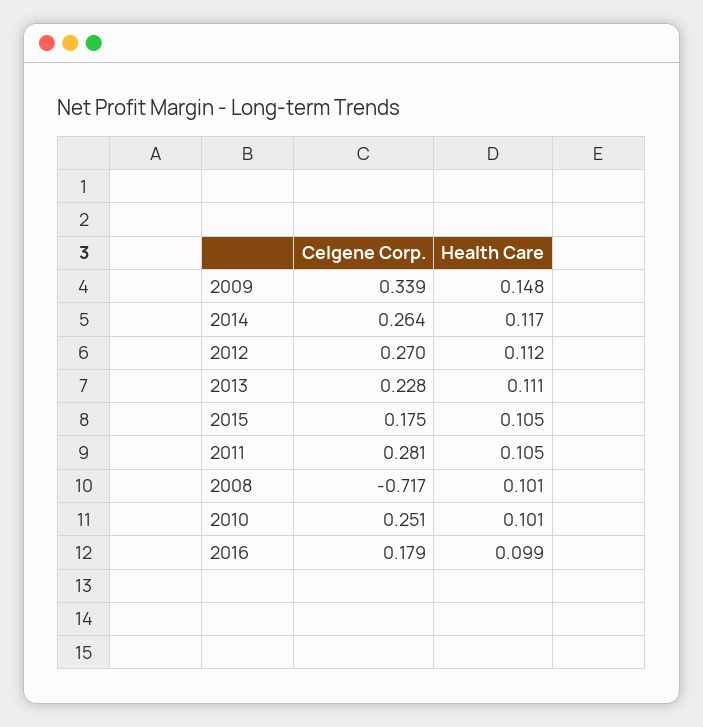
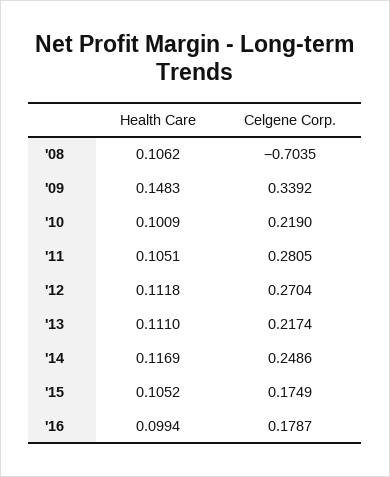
Celgene Corp., 2014: 0.264 -> 0.2486
Celgene Corp., 2013: 0.228 -> 0.2174
Celgene Corp., 2008: -0.717 -> -0.7035
Health Care, 2008: 0.101 -> 0.1062
Celgene Corp., 2010: 0.251 -> 0.219

